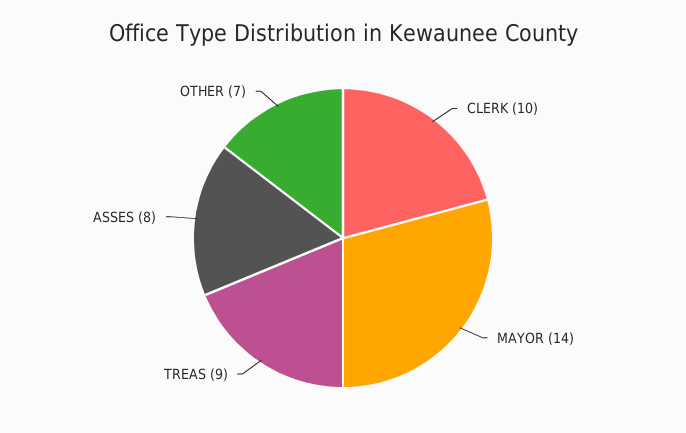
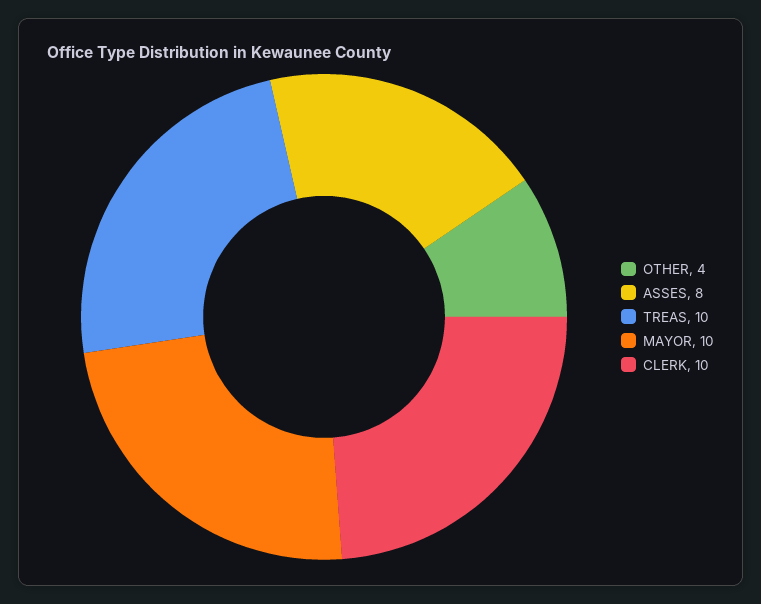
MAYOR: 14 -> 10
TREAS: 9 -> 10
OTHER: 7 -> 4

